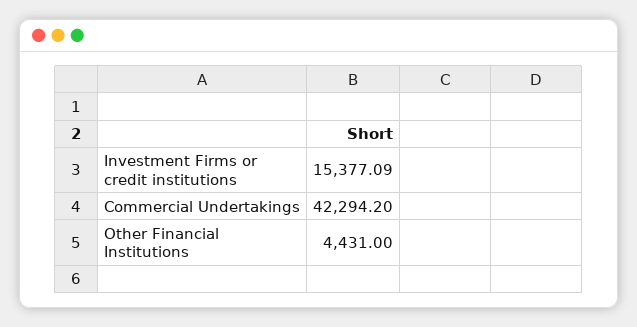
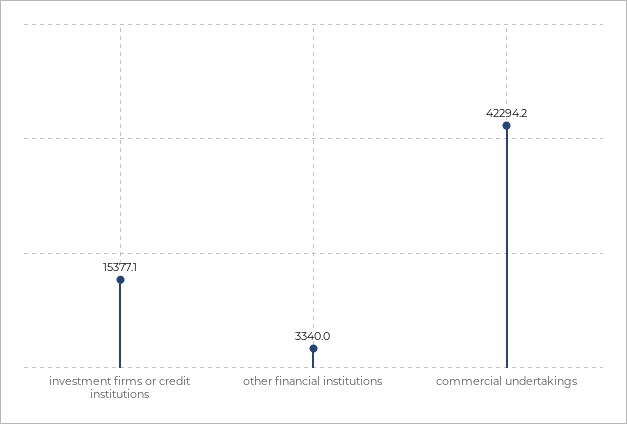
Other Financial Institutions: 4431 -> 3340

